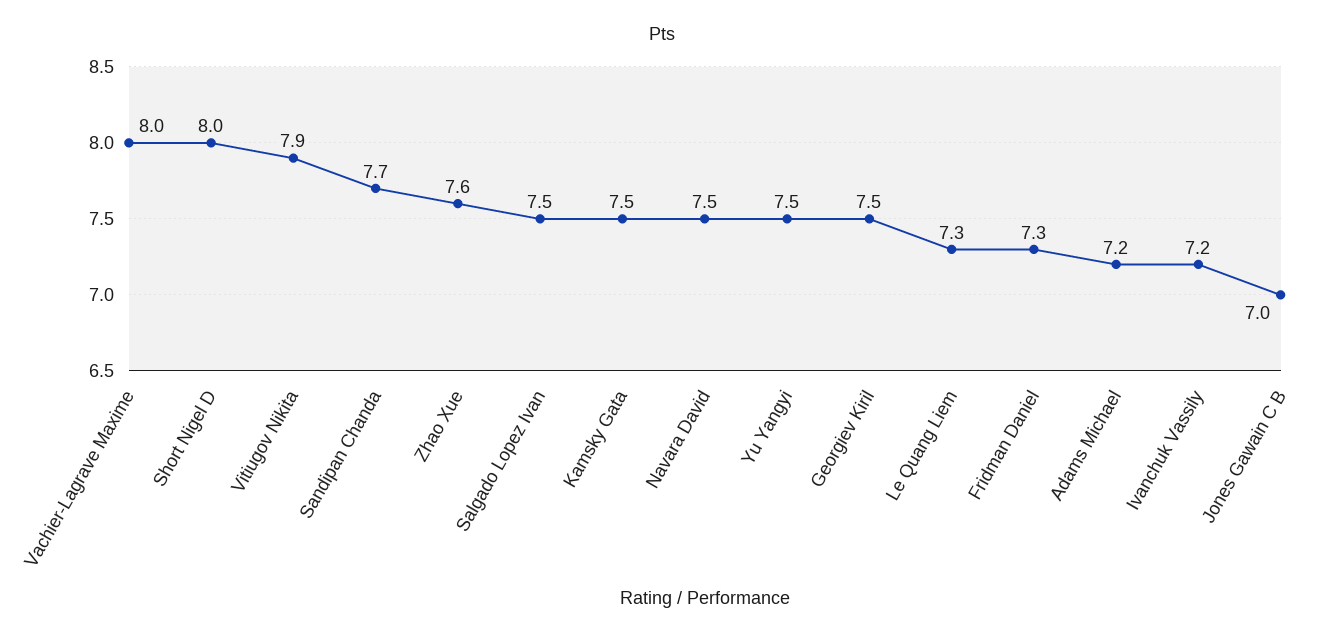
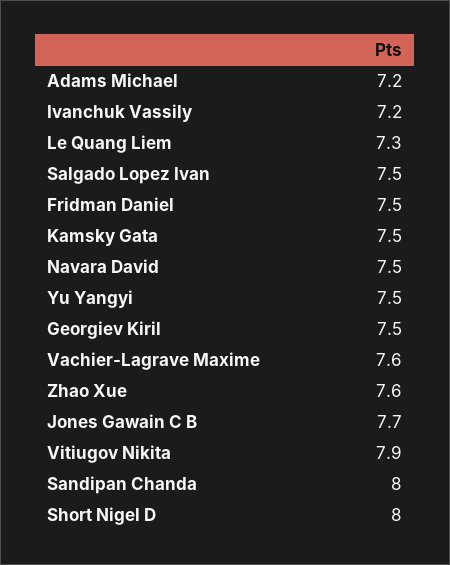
Vachier-Lagrave Maxime: 8 -> 7.6
Sandipan Chanda: 7.7 -> 8
Fridman Daniel: 7.3 -> 7.5
Jones Gawain C B: 7 -> 7.7

